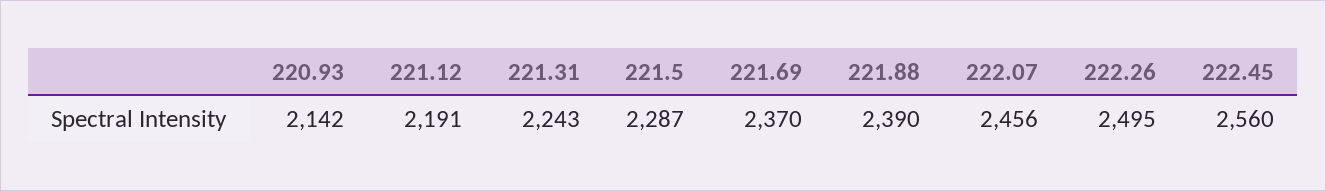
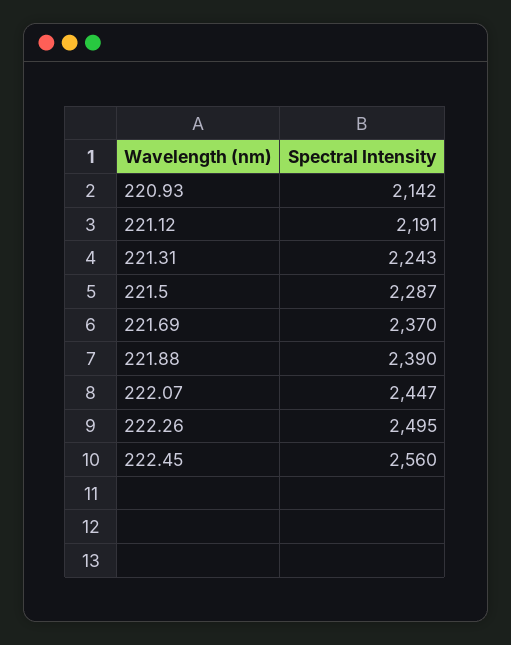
222.07: 2456 -> 2447

